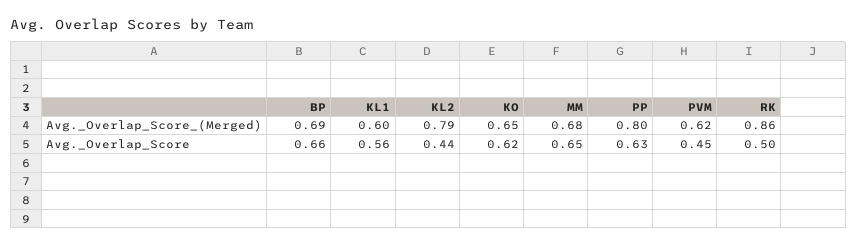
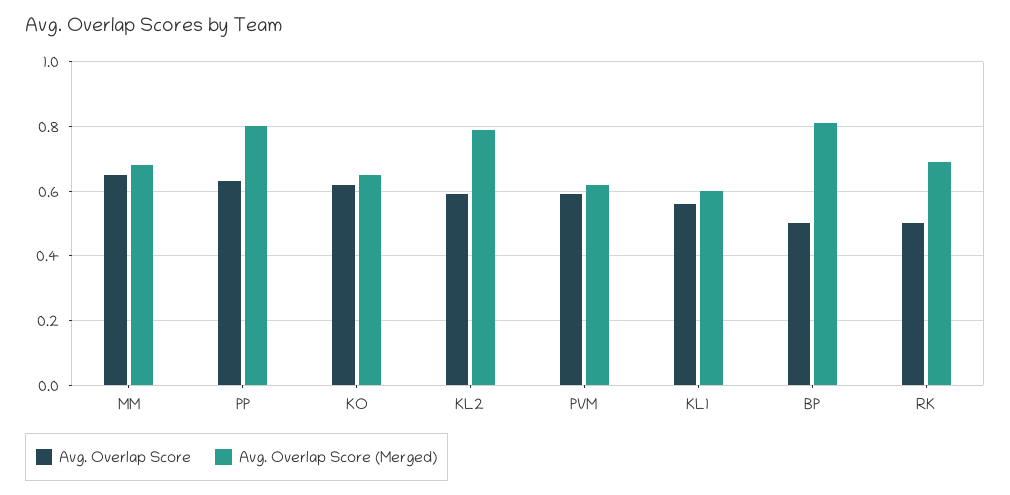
Avg._Overlap_Score_(Merged), BP: 0.69 -> 0.8
Avg._Overlap_Score_(Merged), RK: 0.86 -> 0.7
Avg._Overlap_Score, BP: 0.66 -> 0.5
Avg._Overlap_Score, KL2: 0.44 -> 0.6
Avg._Overlap_Score, PVM: 0.45 -> 0.6

